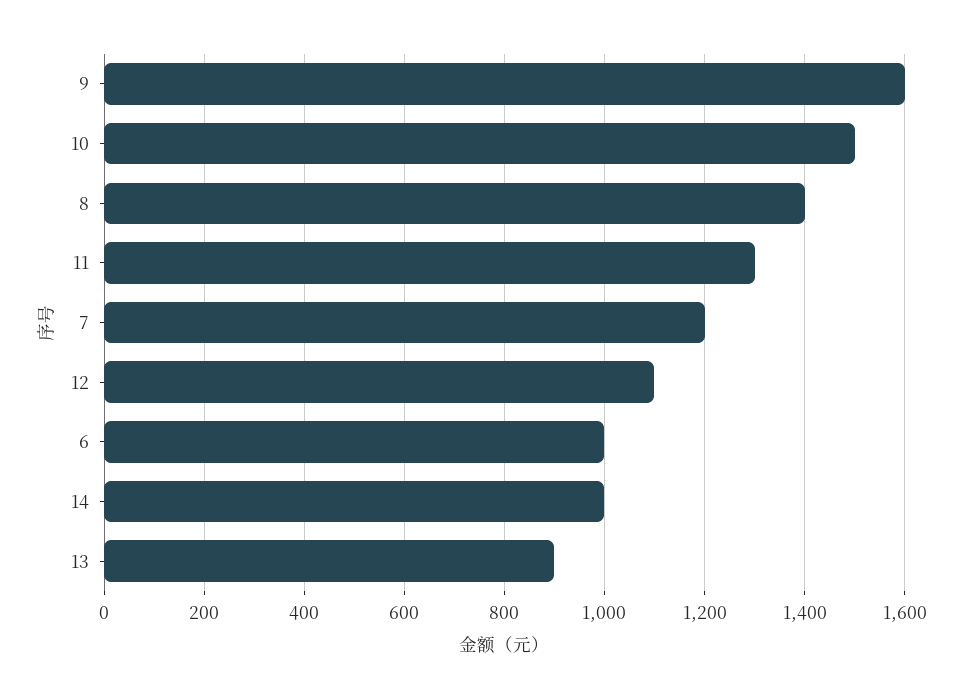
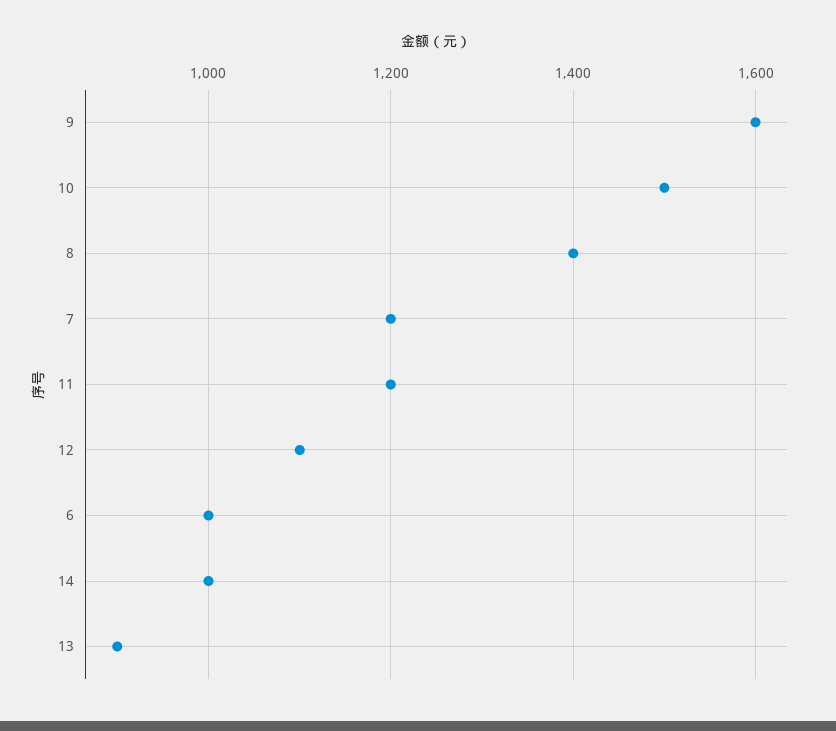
11: 1300 -> 1200

